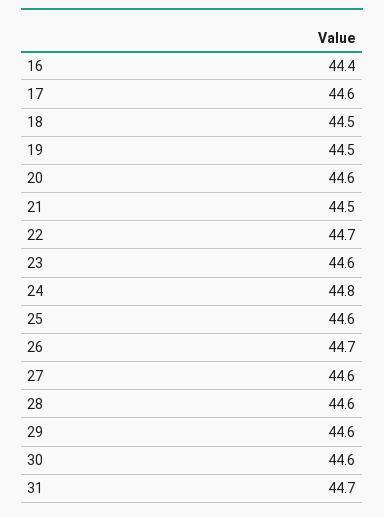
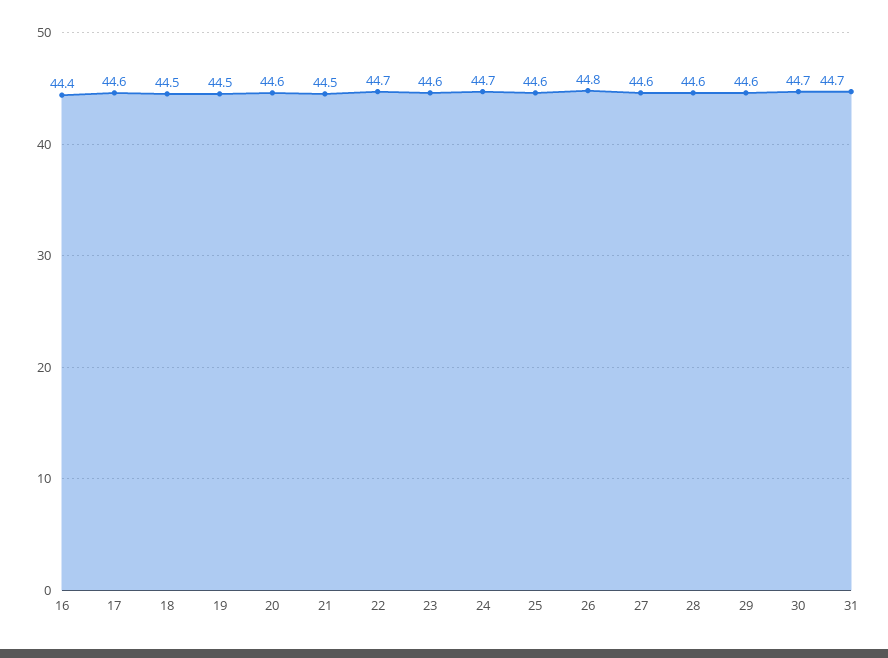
24: 44.8 -> 44.7
26: 44.7 -> 44.8
30: 44.6 -> 44.7

